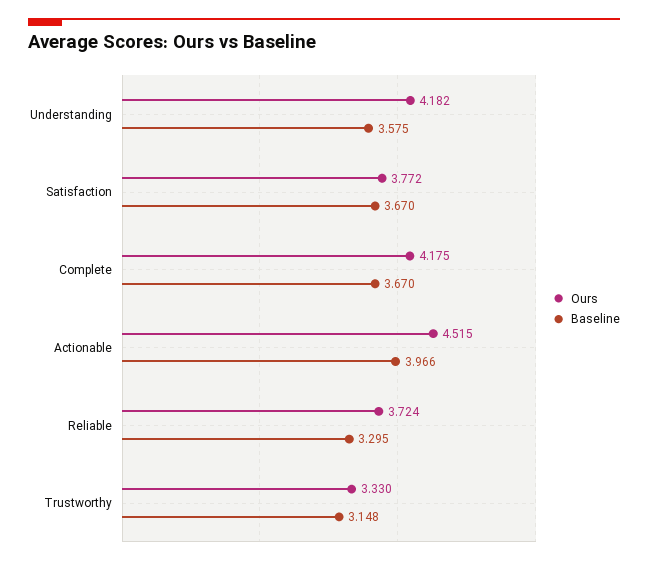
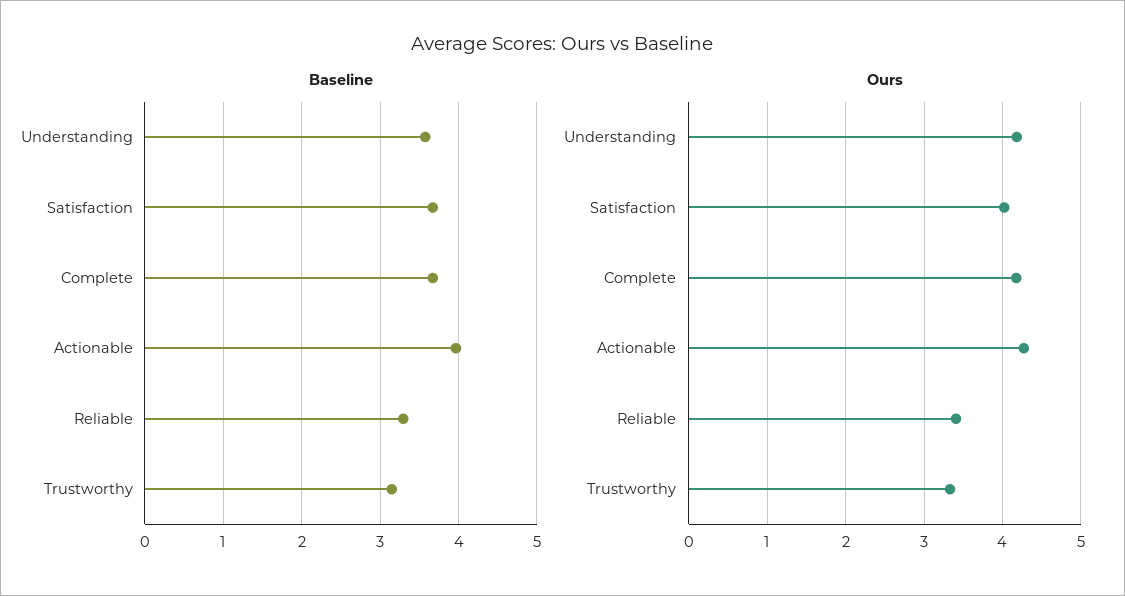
Ours, Satisfaction: 3.772 -> 4
Ours, Actionable: 4.515 -> 4.3
Ours, Reliable: 3.724 -> 3.4

